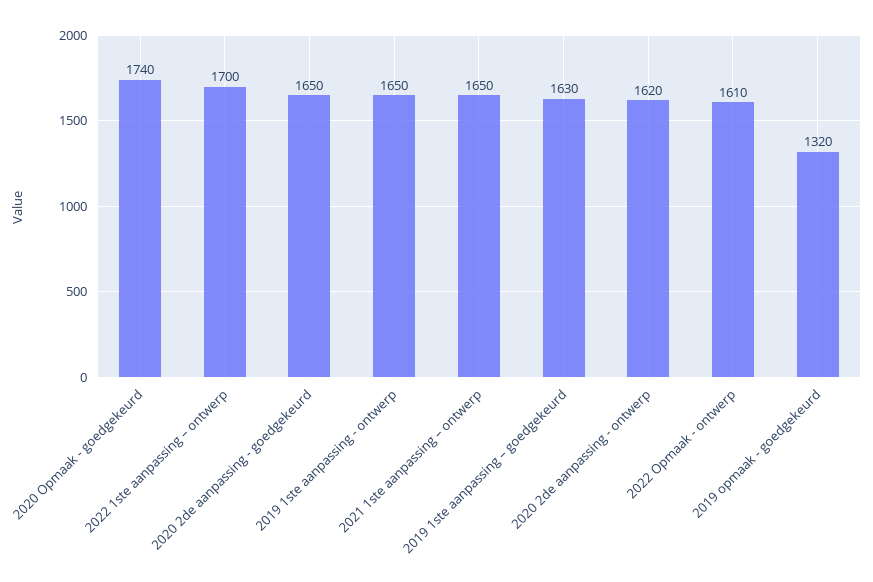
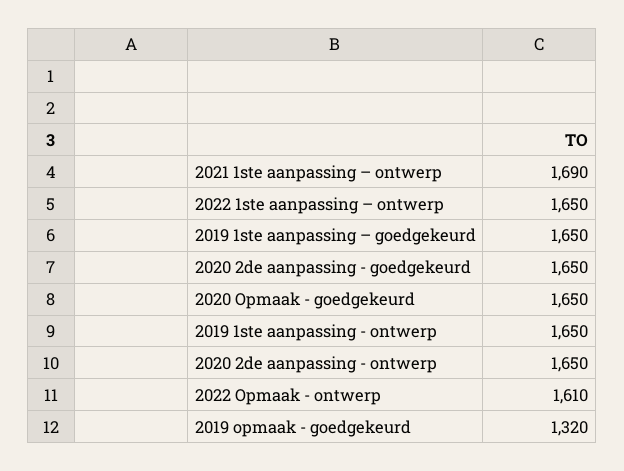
2020 Opmaak - goedgekeurd: 1740 -> 1650
2022 1ste aanpassing – ontwerp: 1700 -> 1650
2021 1ste aanpassing – ontwerp: 1650 -> 1690
2019 1ste aanpassing – goedgekeurd: 1630 -> 1650
2020 2de aanpassing - ontwerp: 1620 -> 1650

